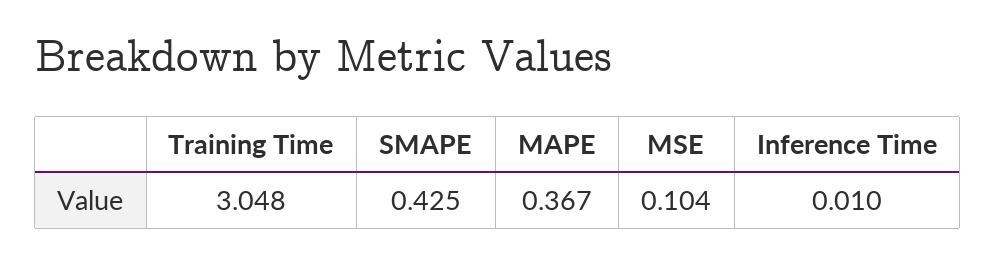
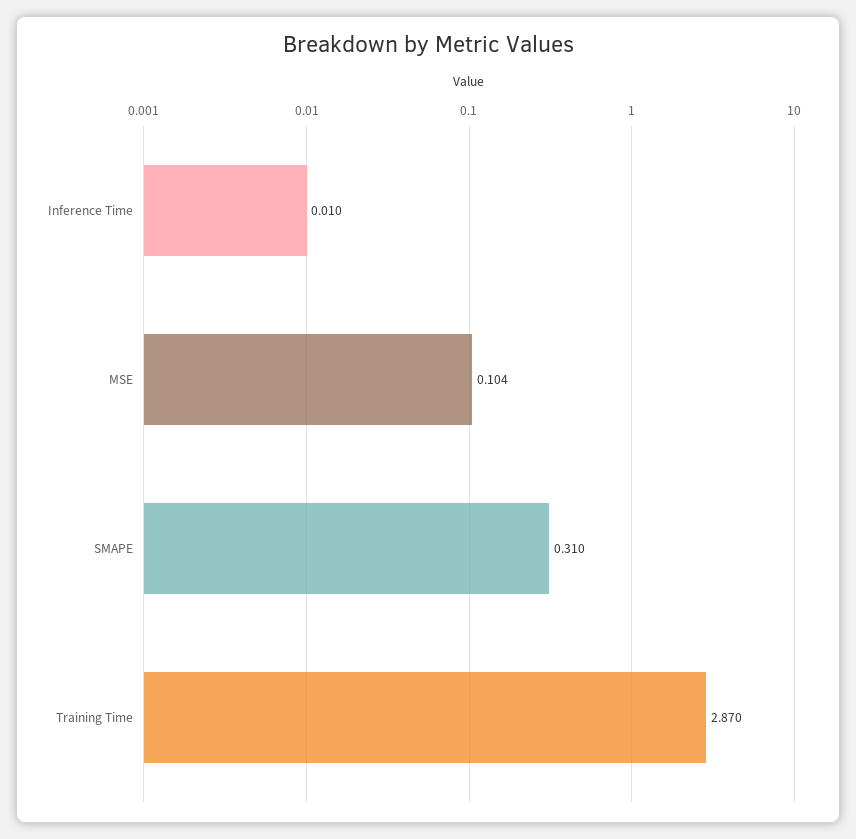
Training Time: 3.048 -> 2.87
SMAPE: 0.425 -> 0.31
MAPE: 0.367 -> none

